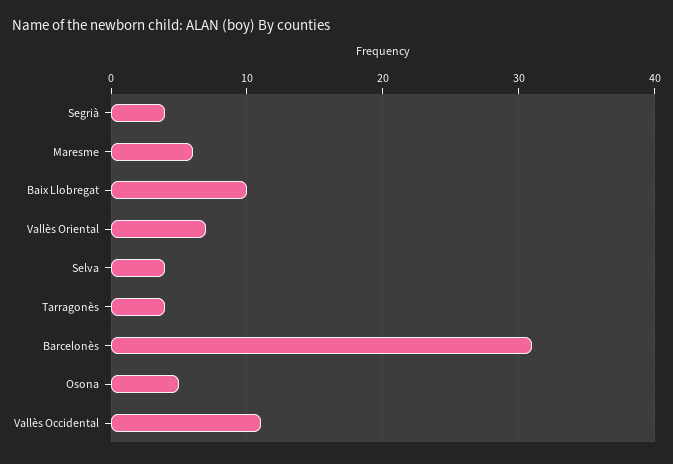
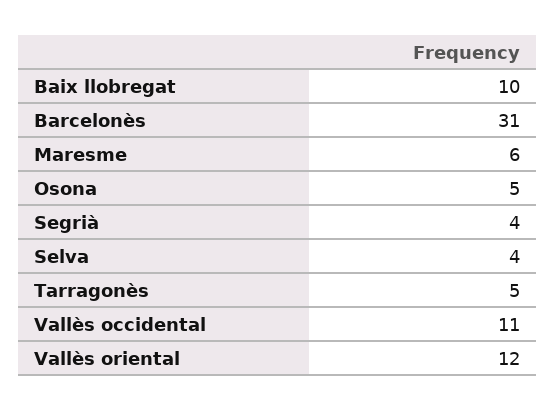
Vallès Oriental: 7 -> 12
Tarragonès: 4 -> 5

